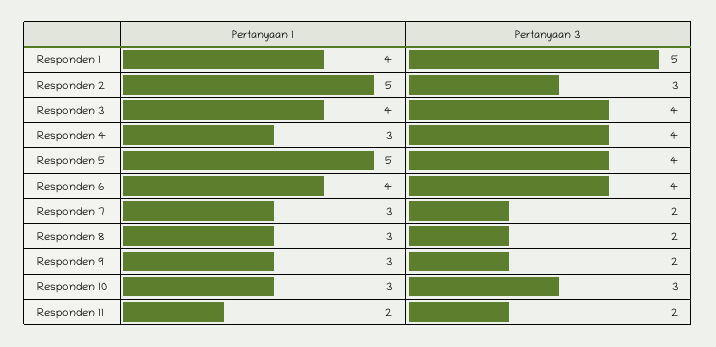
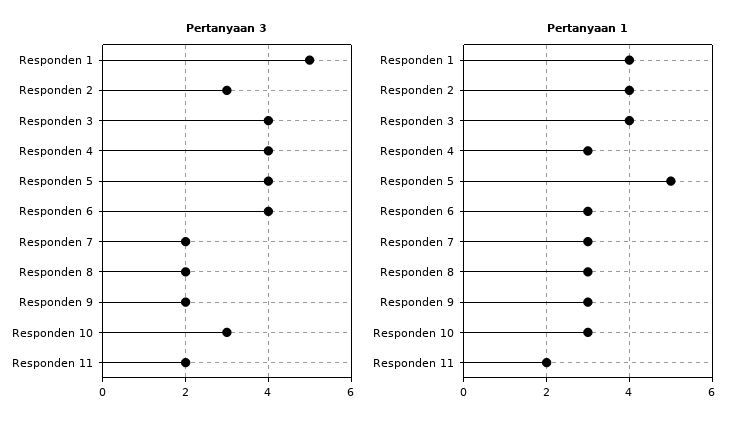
Pertanyaan 1, Responden 2: 5 -> 4
Pertanyaan 1, Responden 6: 4 -> 3

